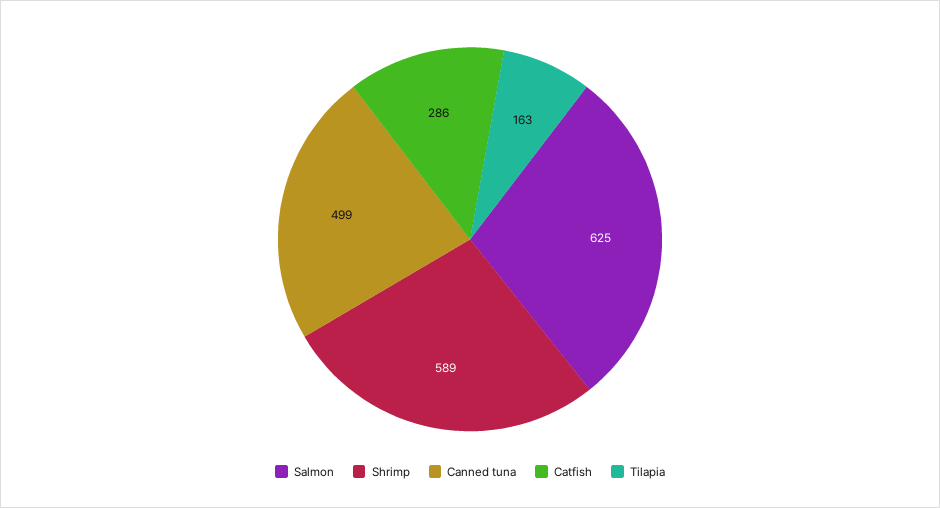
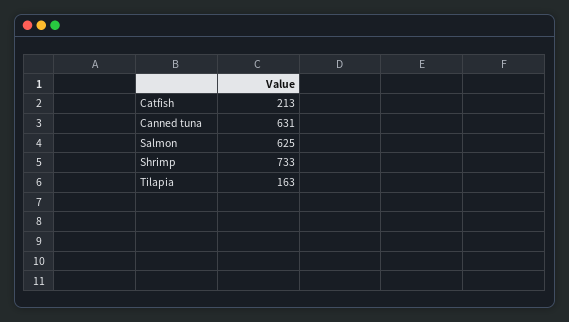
Shrimp: 589 -> 733
Canned tuna: 499 -> 631
Catfish: 286 -> 213

